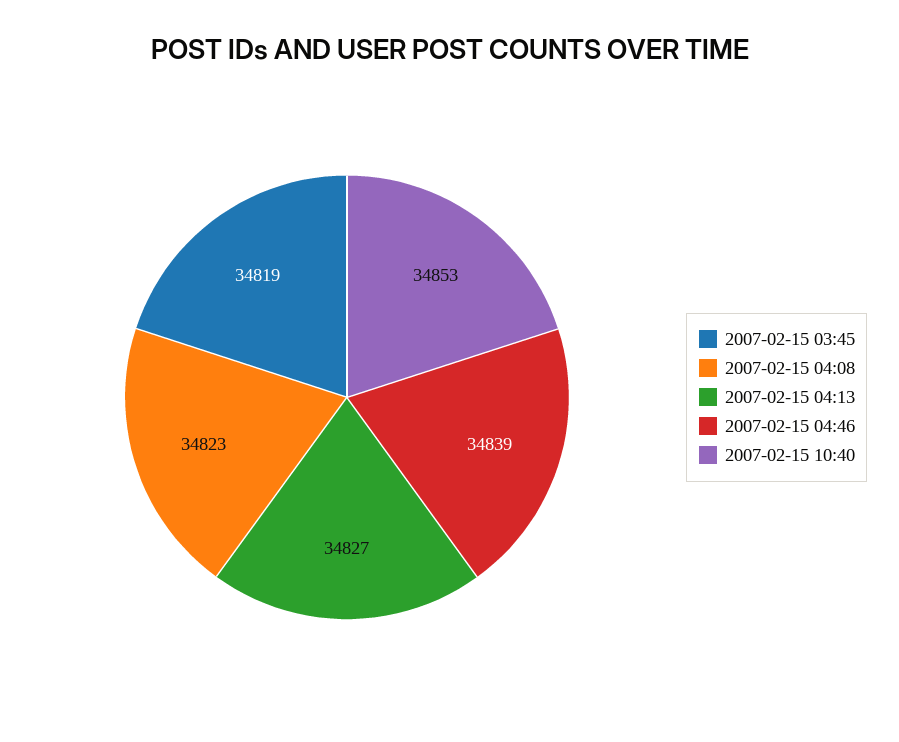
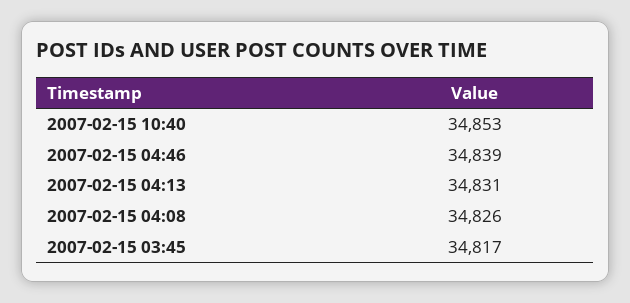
2007-02-15 03:45: 34819 -> 34817
2007-02-15 04:08: 34823 -> 34826
2007-02-15 04:13: 34827 -> 34831

